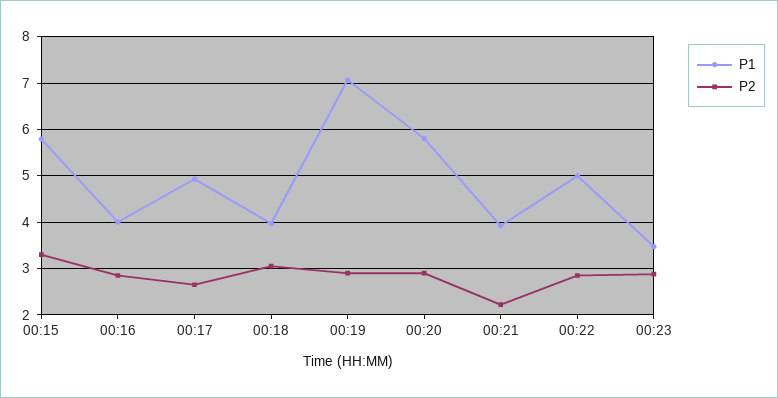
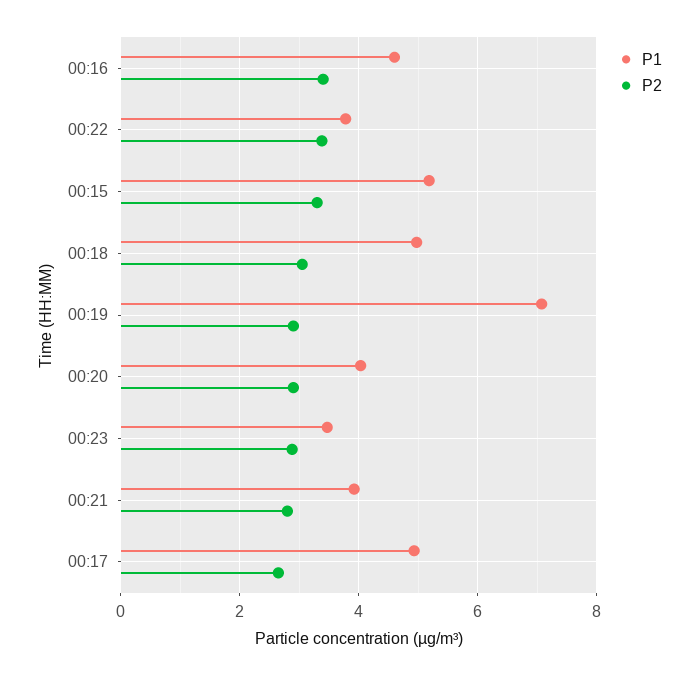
P1, 00:15: 5.8 -> 5.2
P1, 00:16: 4 -> 4.6
P2, 00:16: 2.8 -> 3.4
P1, 00:18: 4 -> 5
P1, 00:20: 5.8 -> 4
P2, 00:21: 2.2 -> 2.8
P1, 00:22: 5 -> 3.8
P2, 00:22: 2.8 -> 3.4

